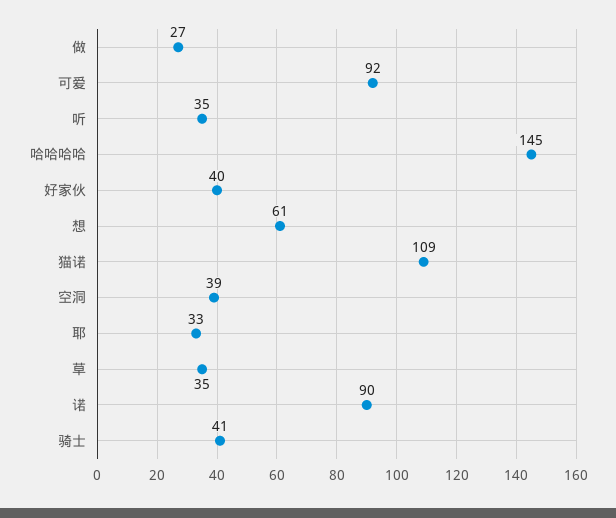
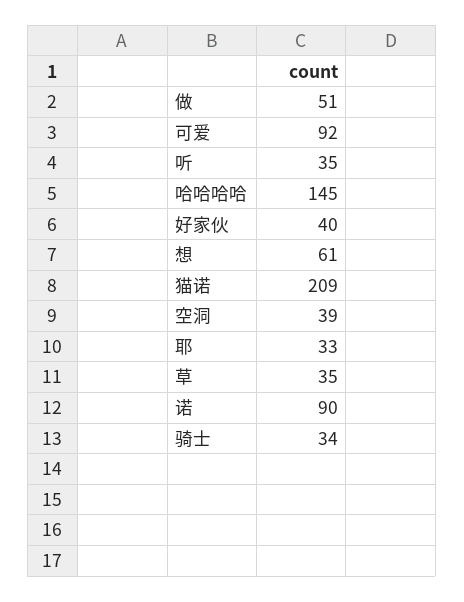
做: 27 -> 51
猫诺: 109 -> 209
骑士: 41 -> 34

